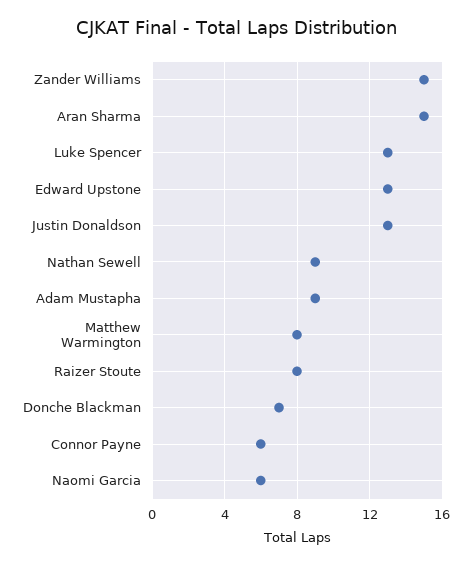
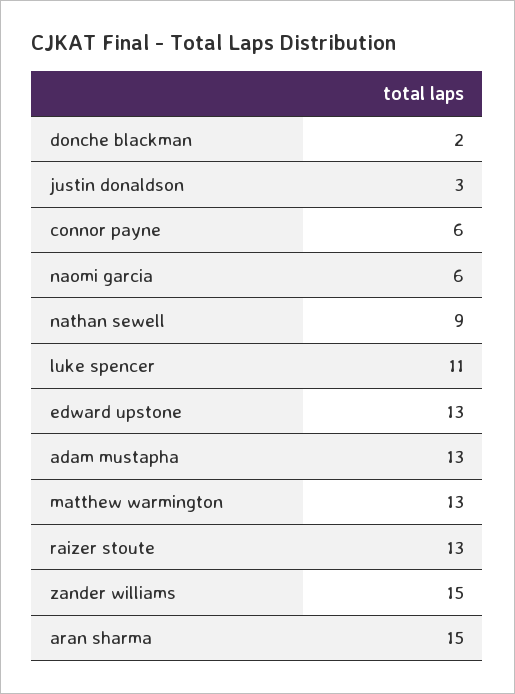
Luke Spencer: 13 -> 11
Justin Donaldson: 13 -> 3
Adam Mustapha: 9 -> 13
Matthew Warmington: 8 -> 13
Raizer Stoute: 8 -> 13
Donche Blackman: 7 -> 2

